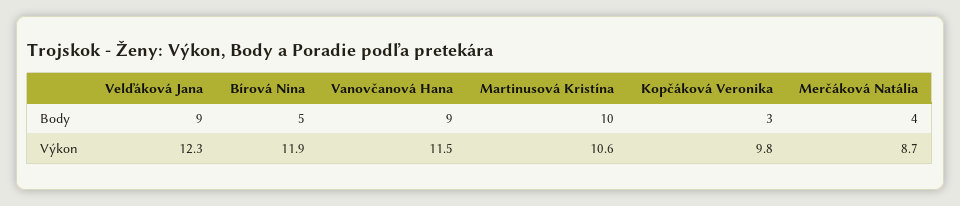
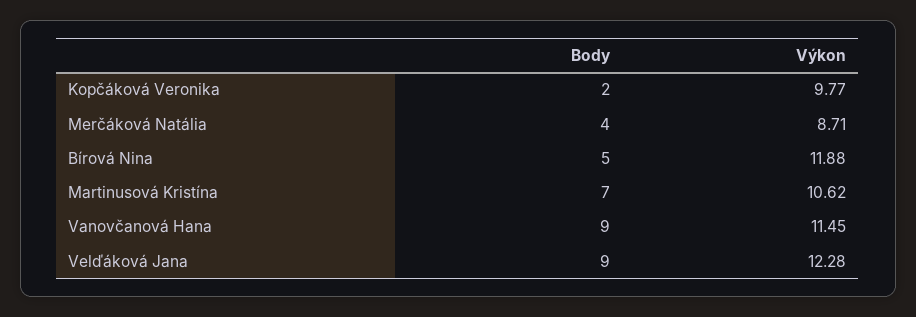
Martinusová Kristína, Body: 10 -> 7
Kopčáková Veronika, Body: 3 -> 2

